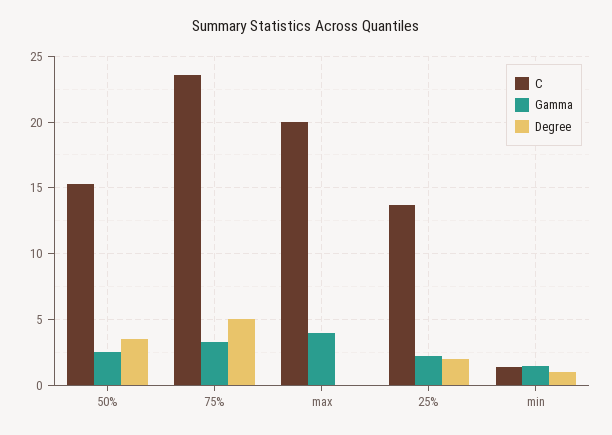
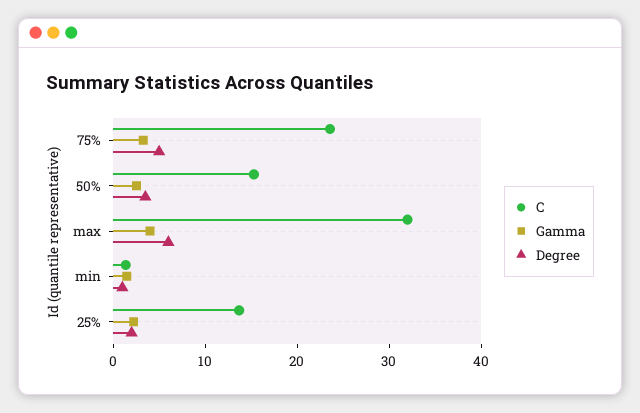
C, max: 20 -> 32
Degree, max: 0 -> 6

